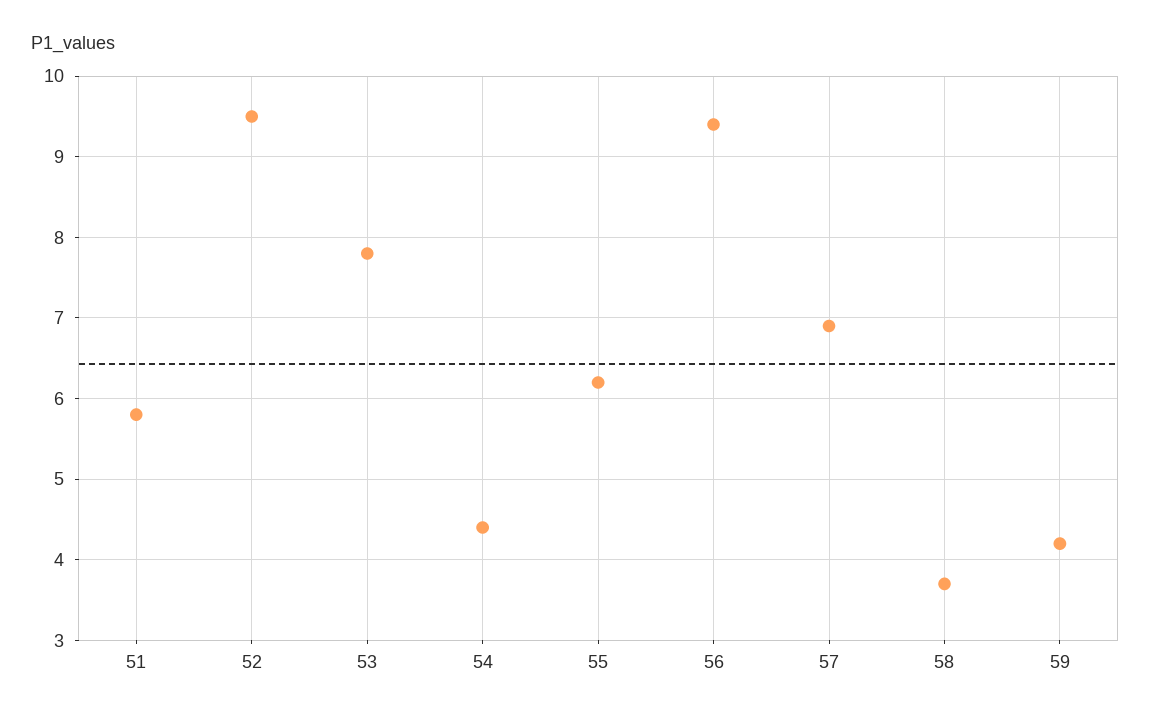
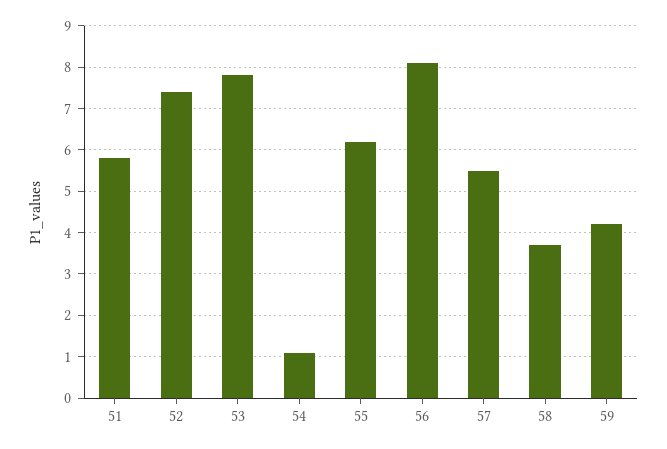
52: 9.5 -> 7.5
54: 4.4 -> 1
56: 9.4 -> 8
57: 6.9 -> 5.5

